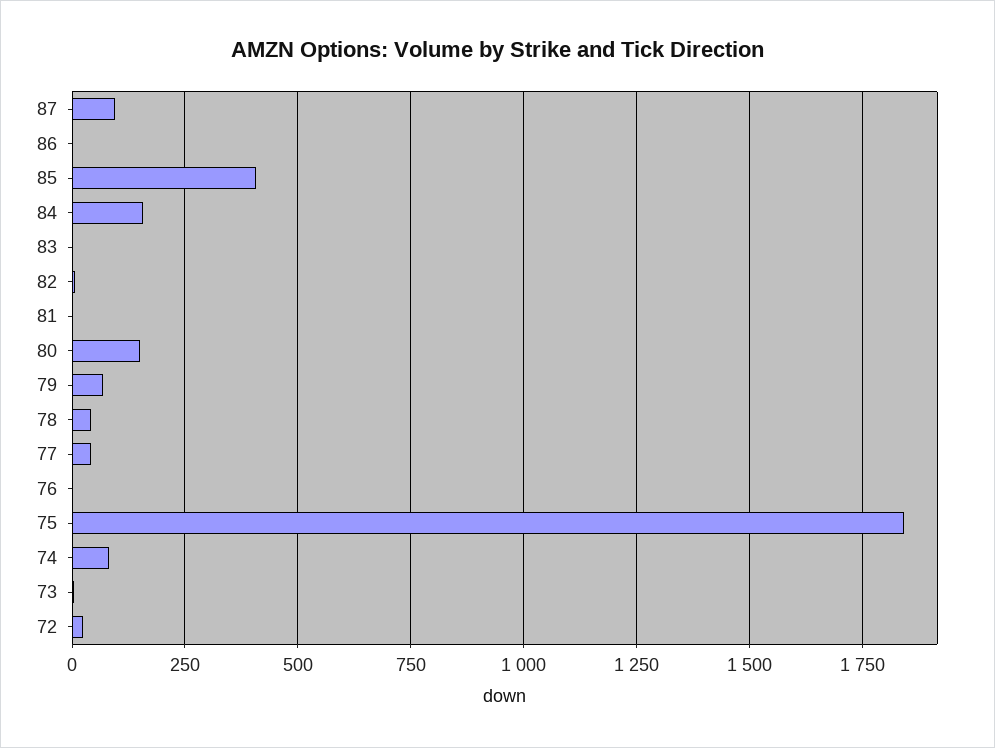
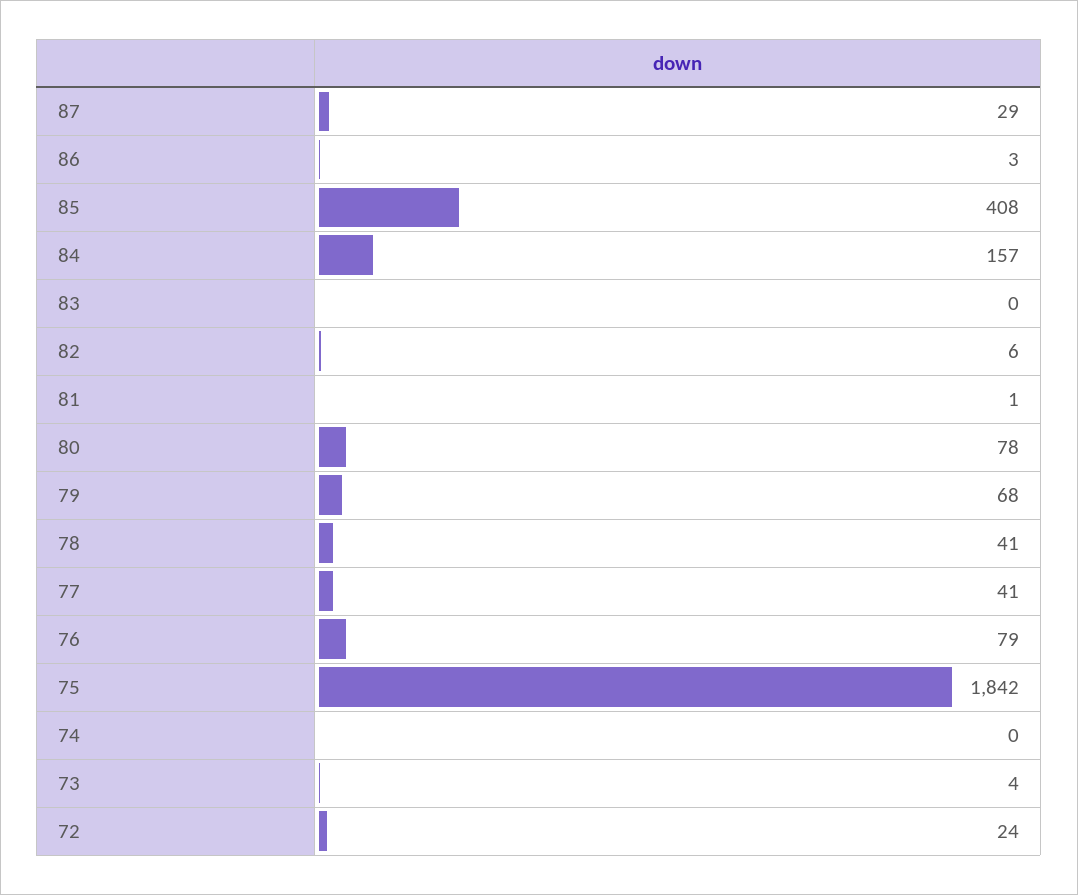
87: 100 -> 29
80: 150 -> 78
76: 0 -> 79
74: 75 -> 0

